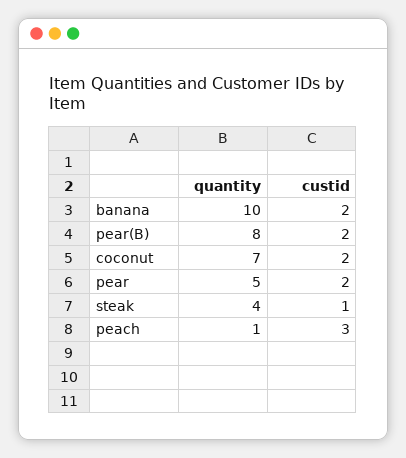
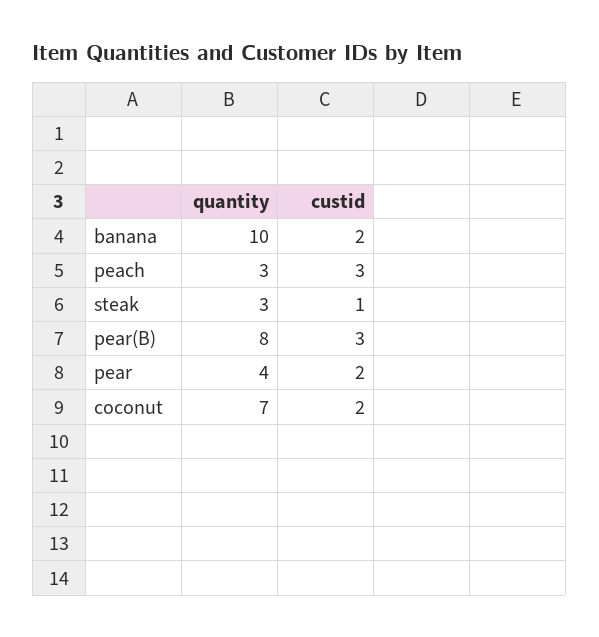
custid, pear(B): 2 -> 3
quantity, pear: 5 -> 4
quantity, steak: 4 -> 3
quantity, peach: 1 -> 3

